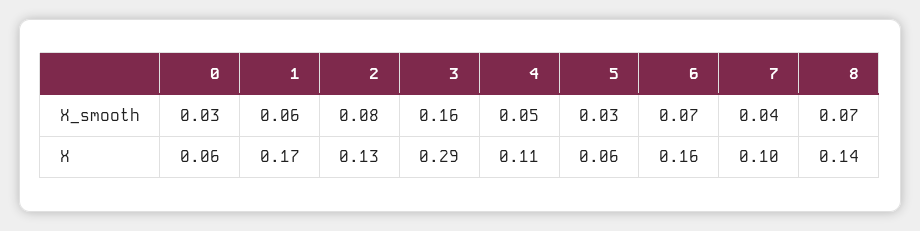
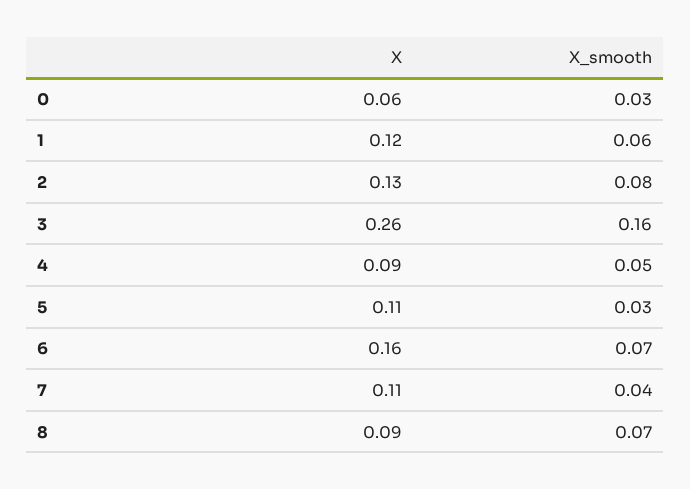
1, X: 0.17 -> 0.12
3, X: 0.29 -> 0.26
4, X: 0.11 -> 0.09
5, X: 0.06 -> 0.11
7, X: 0.1 -> 0.11
8, X: 0.14 -> 0.09

